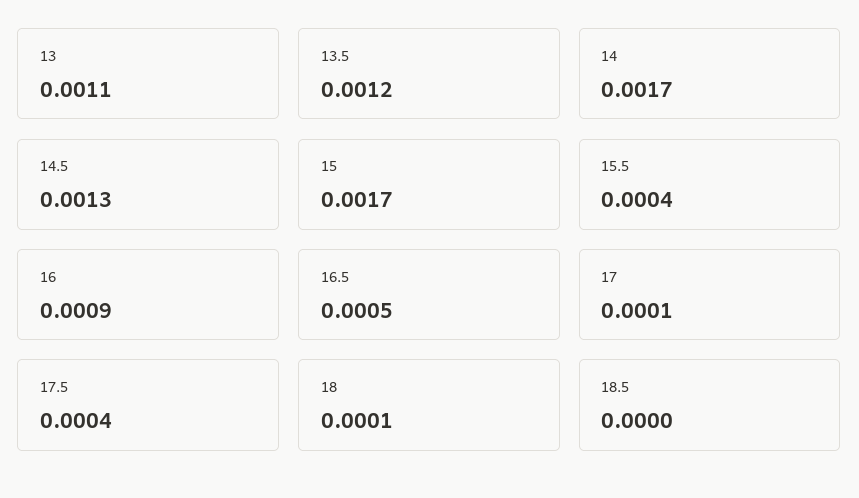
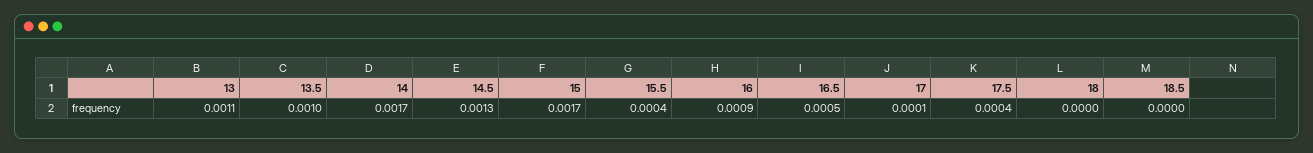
13.5: 0.0012 -> 0.001
18: 0.0001 -> 0

